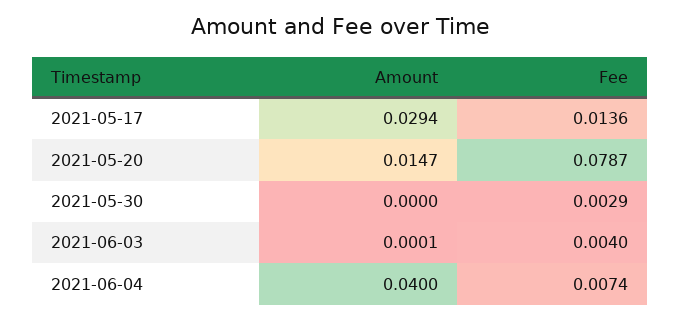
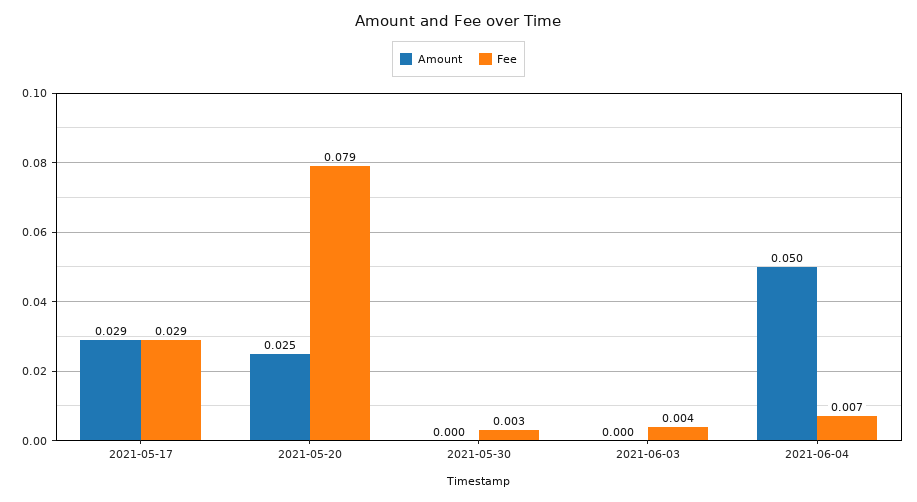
Fee, 2021-05-17: 0.0136 -> 0.029
Amount, 2021-05-20: 0.0147 -> 0.025
Amount, 2021-06-04: 0.04 -> 0.05

